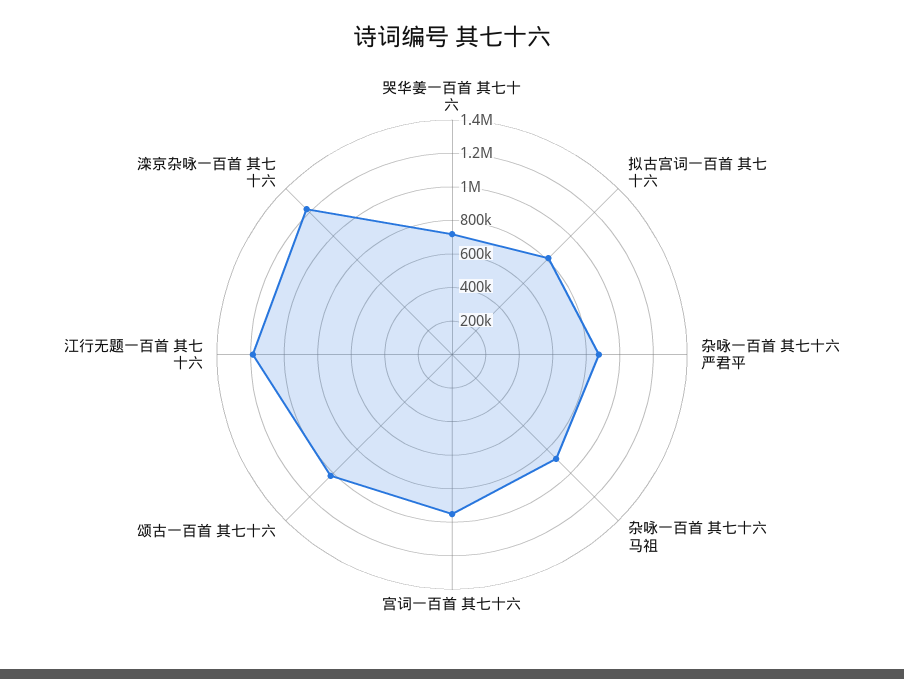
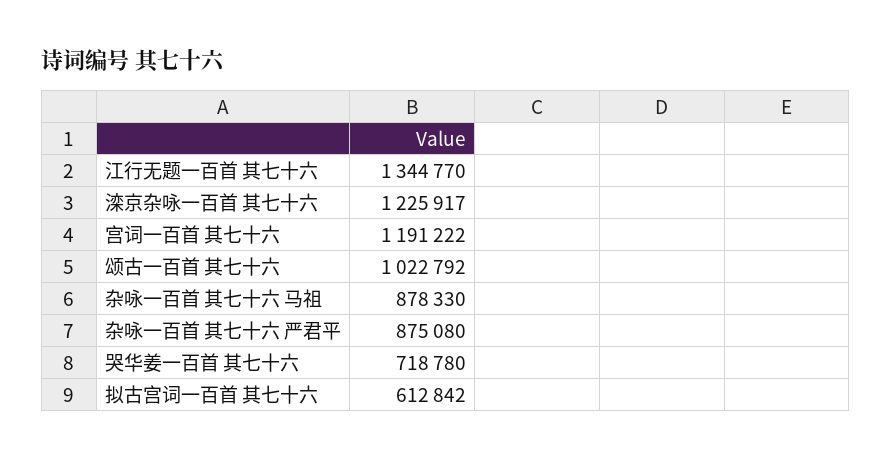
拟古宫词一百首 其七十六: 800000 -> 612842
宫词一百首 其七十六: 950000 -> 1191222
江行无题一百首 其七十六: 1200000 -> 1344770

